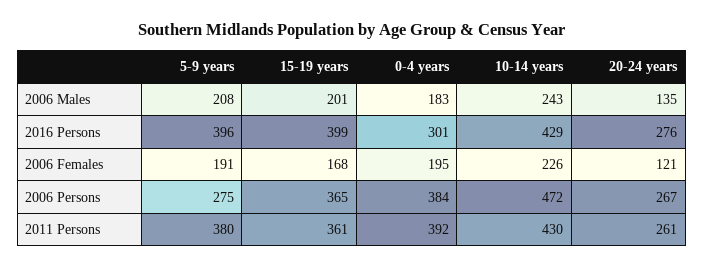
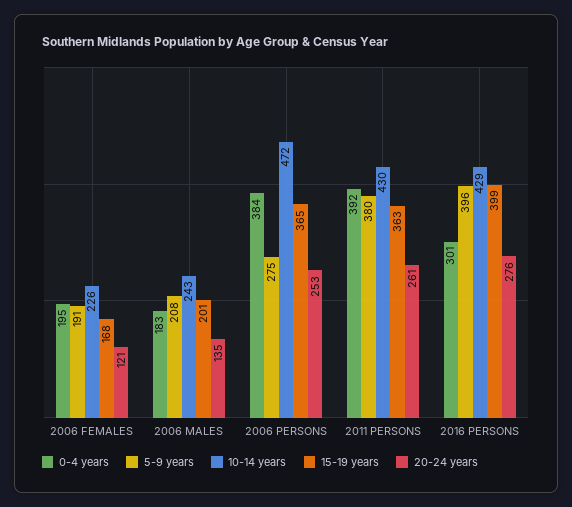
20-24 years, 2006 Persons: 267 -> 253
15-19 years, 2011 Persons: 361 -> 363

